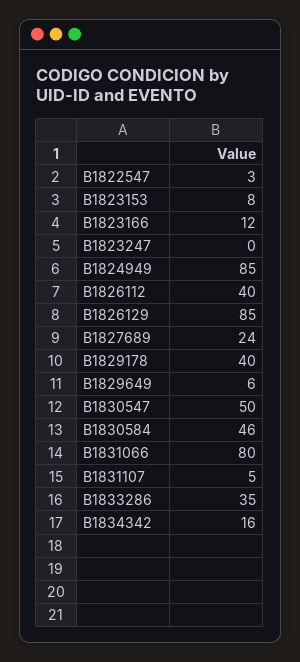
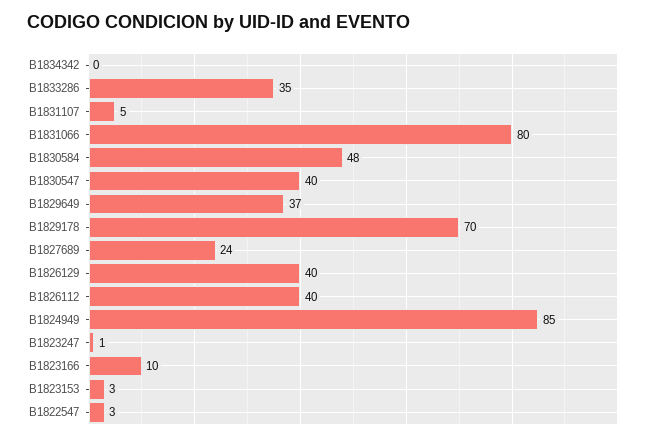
B1823153: 8 -> 3
B1823166: 12 -> 10
B1823247: 0 -> 1
B1826129: 85 -> 40
B1829178: 40 -> 70
B1829649: 6 -> 37
B1830547: 50 -> 40
B1830584: 46 -> 48
B1834342: 16 -> 0

